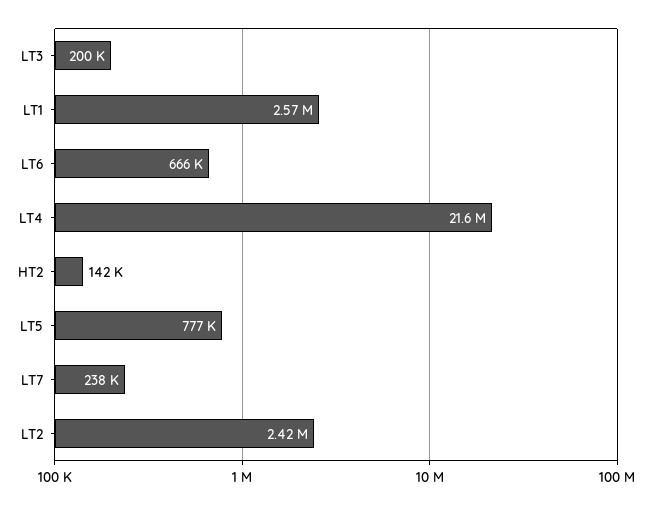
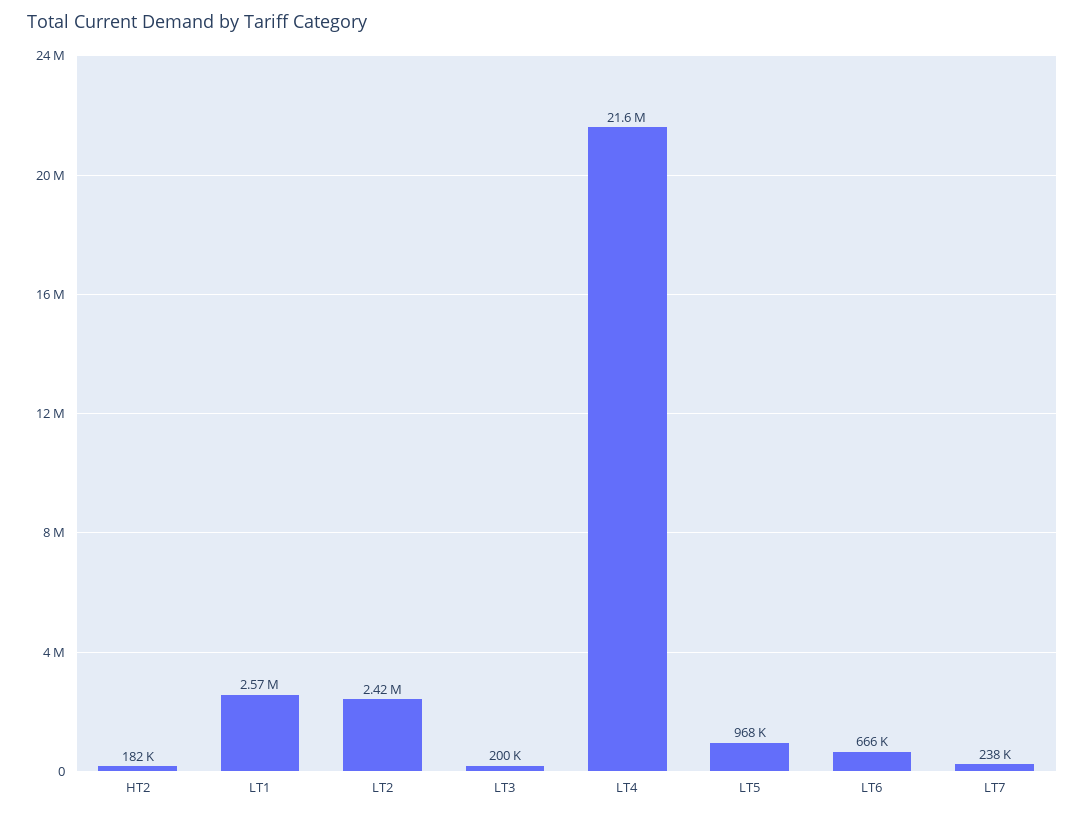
HT2: 142000 -> 182000
LT5: 777000 -> 968000

